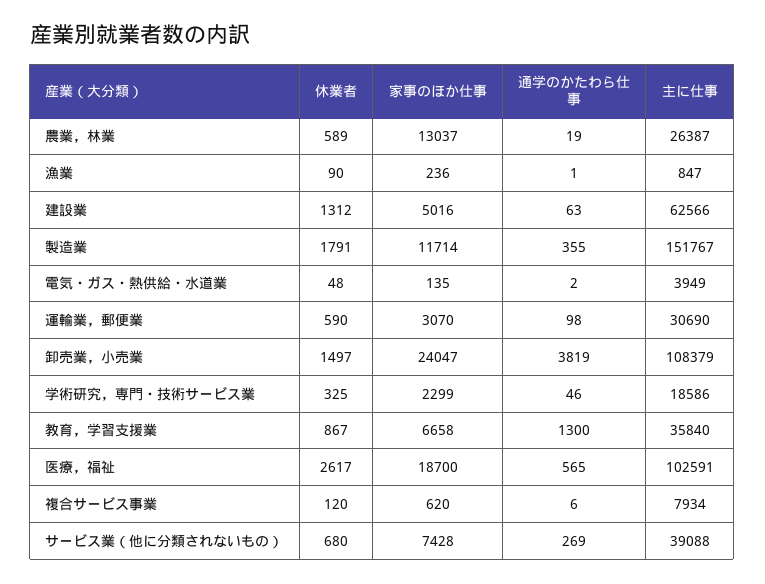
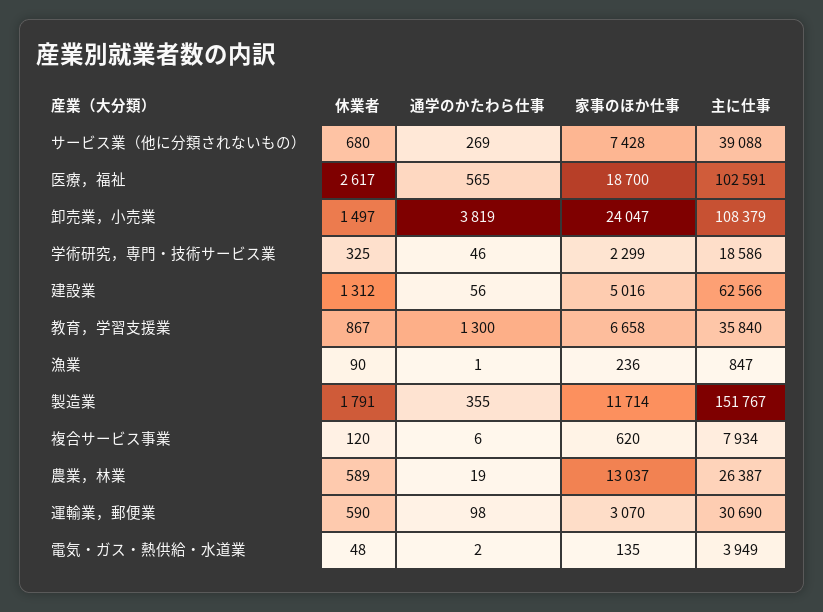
通学のかたわら仕事, 建設業: 63 -> 56

